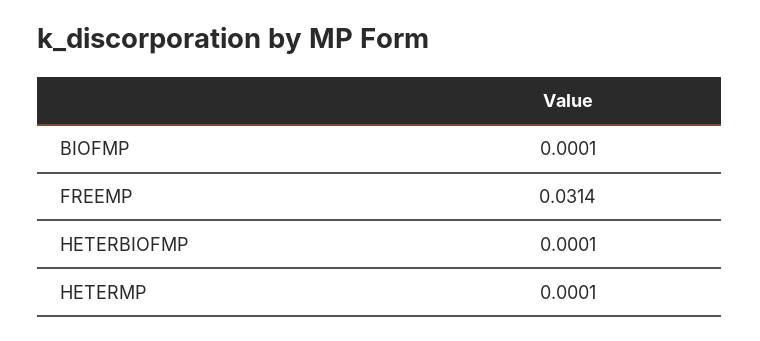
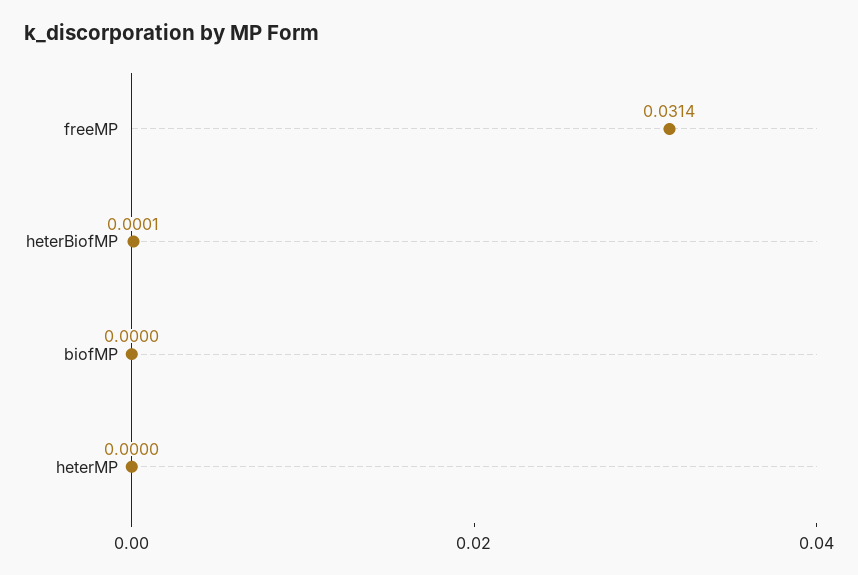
BIOFMP: 0.0001 -> 0
HETERMP: 0.0001 -> 0

